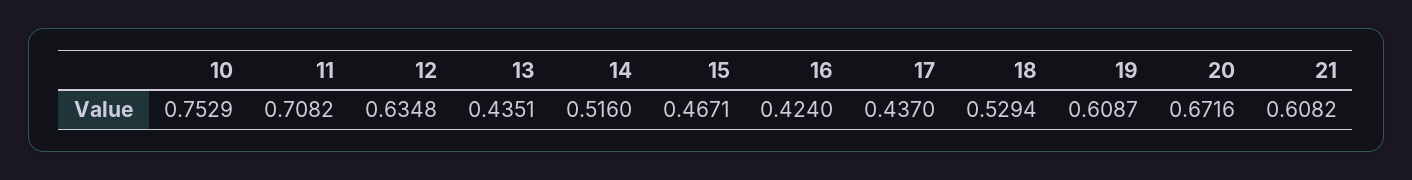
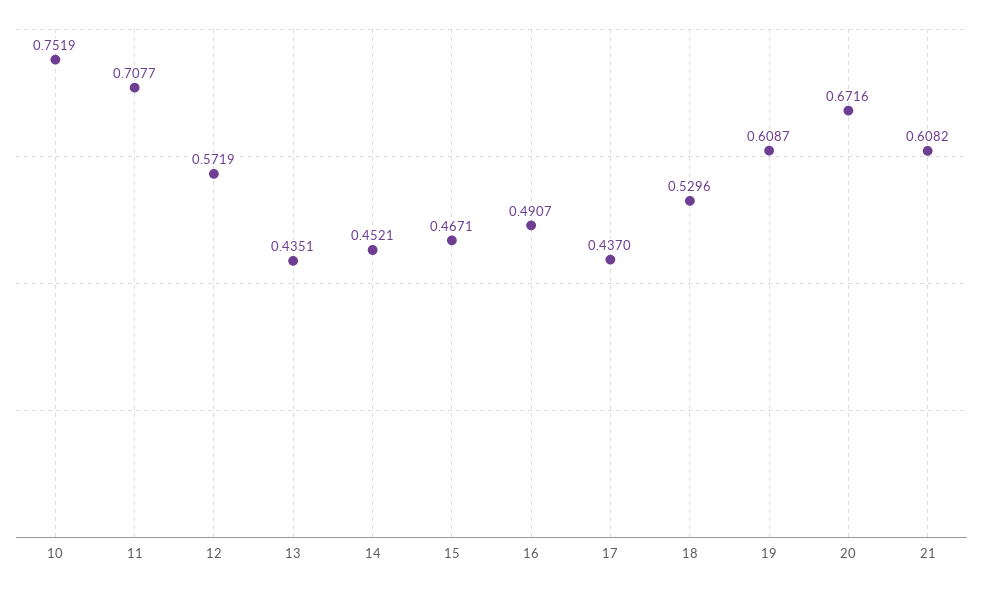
10: 0.7529 -> 0.7519
11: 0.7082 -> 0.7077
12: 0.6348 -> 0.5719
14: 0.516 -> 0.4521
16: 0.424 -> 0.4907
18: 0.5294 -> 0.5296

